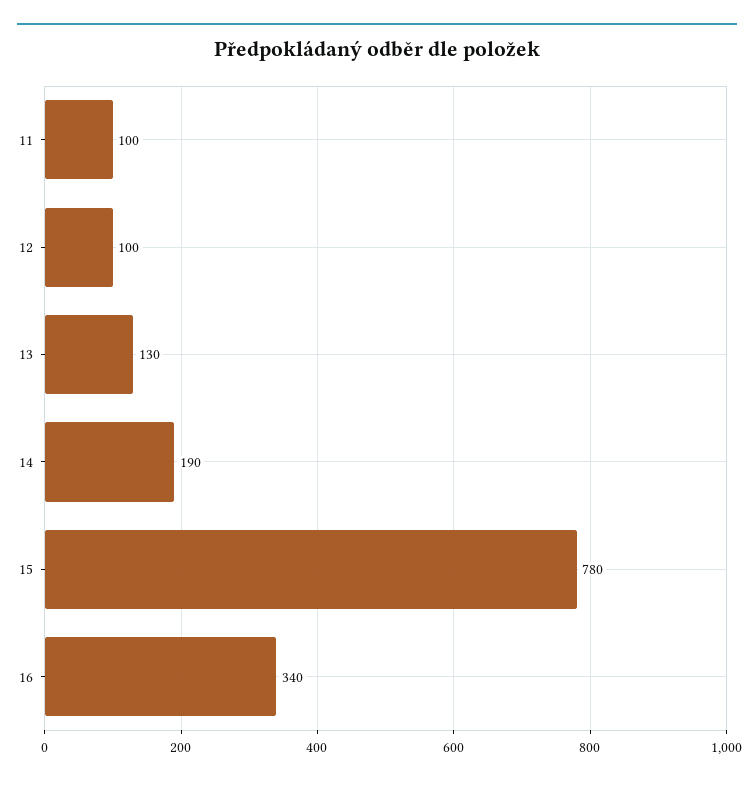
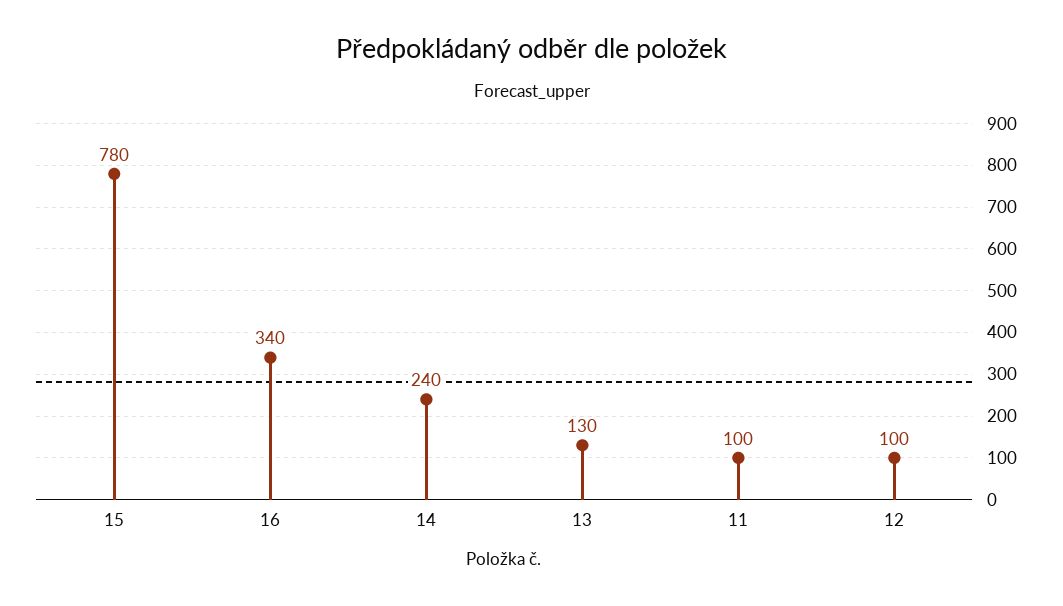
14: 190 -> 240

